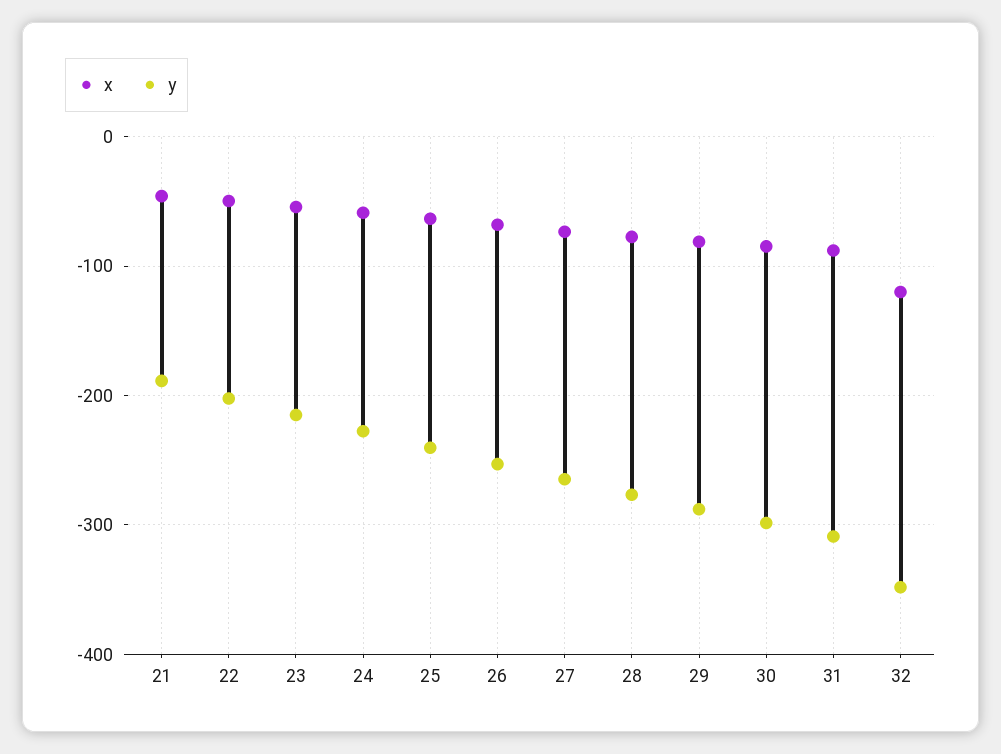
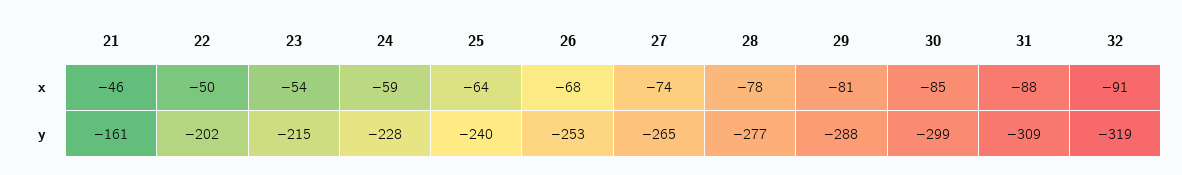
y, 21: -190 -> -161
x, 32: -120 -> -91
y, 32: -350 -> -319

